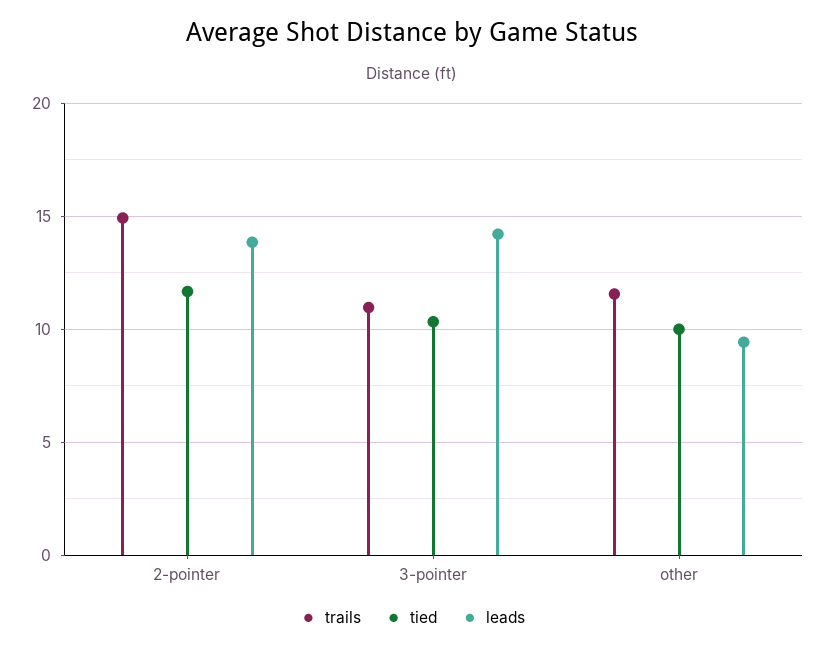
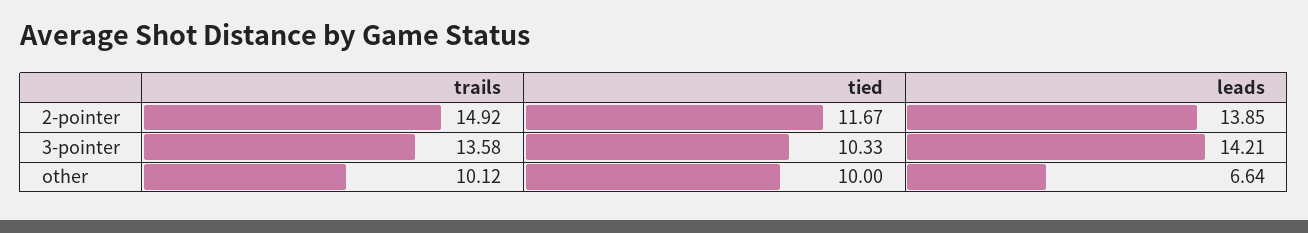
trails, 3-pointer: 11 -> 13.58
trails, other: 11.5 -> 10.12
leads, other: 9.5 -> 6.64

